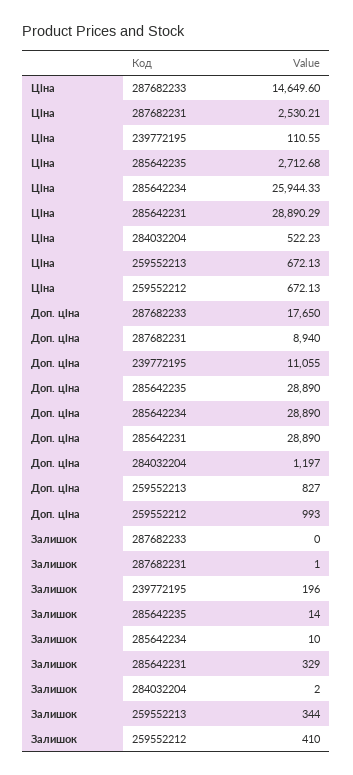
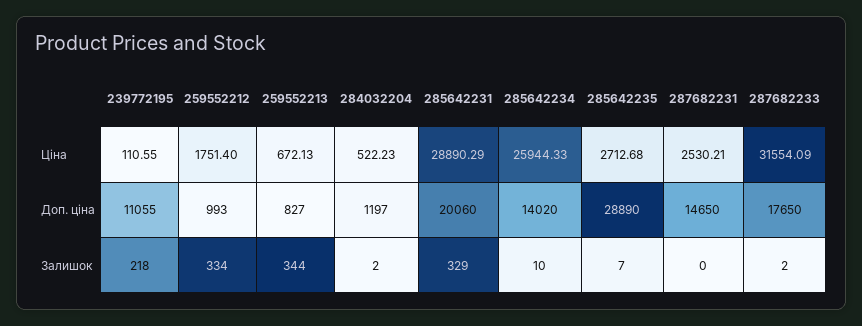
Ціна, 287682233: 14649.6 -> 31554.09
Ціна, 259552212: 672.13 -> 1751.4
Доп. ціна, 287682231: 8940 -> 14650
Доп. ціна, 285642234: 28890 -> 14020
Доп. ціна, 285642231: 28890 -> 20060
Залишок, 287682233: 0 -> 2
Залишок, 287682231: 1 -> 0
Залишок, 239772195: 196 -> 218
Залишок, 285642235: 14 -> 7
Залишок, 259552212: 410 -> 334

